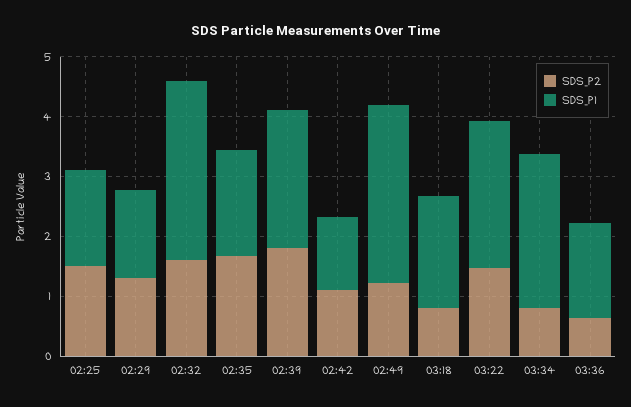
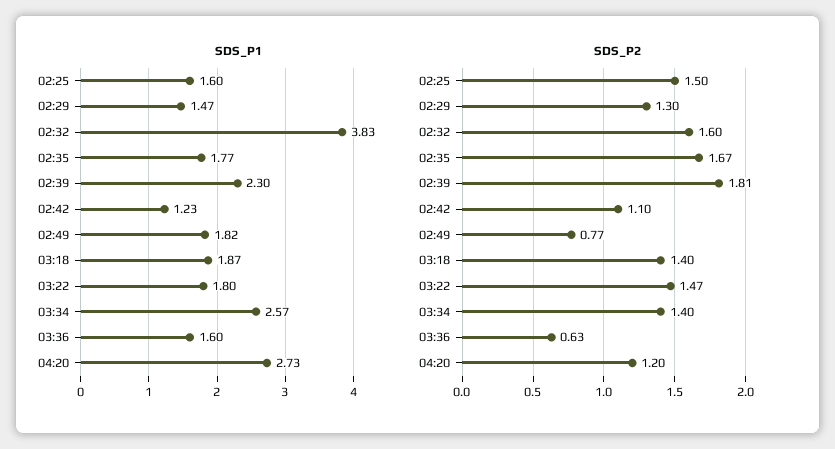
SDS_P1, 02:32: 3 -> 3.83
SDS_P2, 02:49: 1.2 -> 0.77
SDS_P1, 02:49: 3 -> 1.82
SDS_P2, 03:18: 0.8 -> 1.4
SDS_P1, 03:22: 2.4 -> 1.8
SDS_P2, 03:34: 0.8 -> 1.4
SDS_P1, 04:20: none -> 2.73
SDS_P2, 04:20: none -> 1.2

